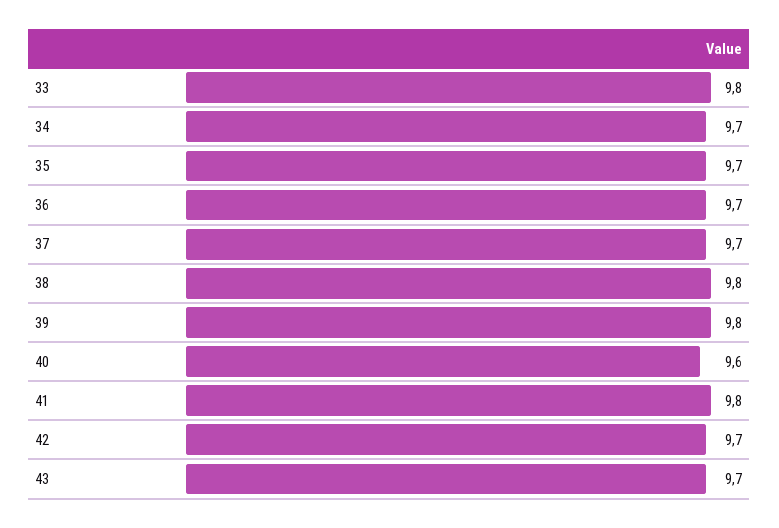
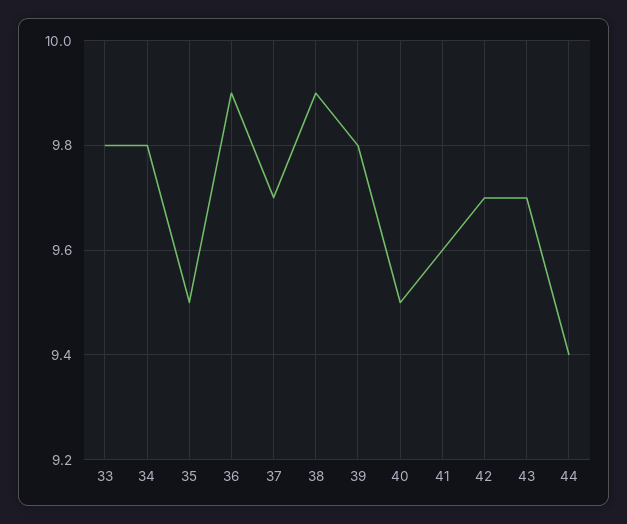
34: 9.7 -> 9.8
35: 9.7 -> 9.5
36: 9.7 -> 9.9
38: 9.8 -> 9.9
40: 9.6 -> 9.5
41: 9.8 -> 9.6
44: none -> 9.4

